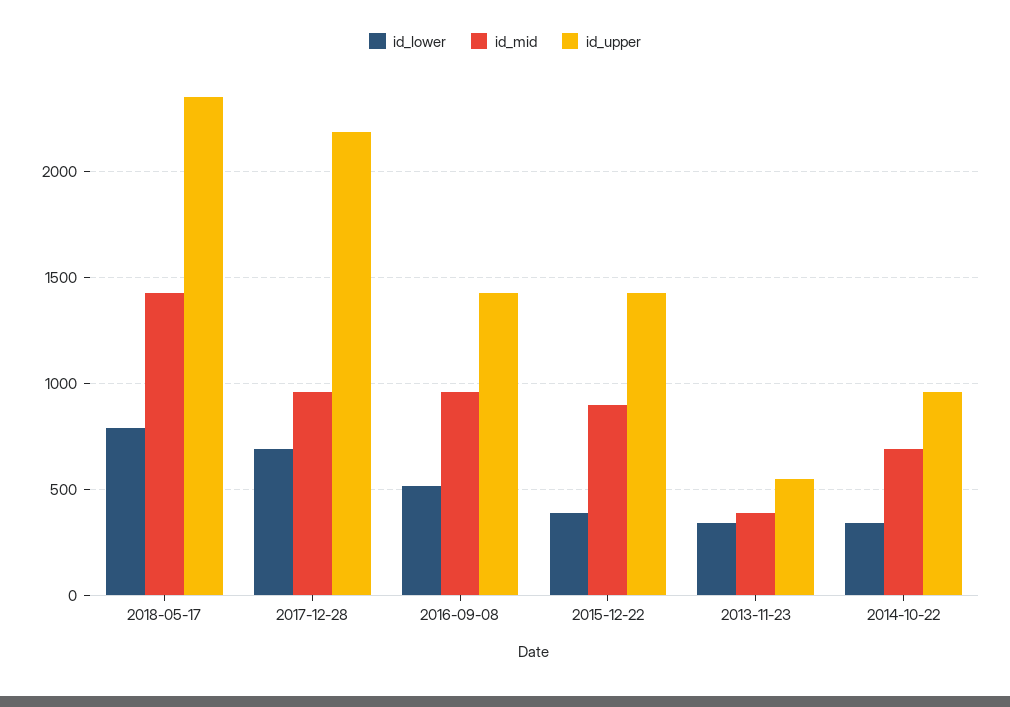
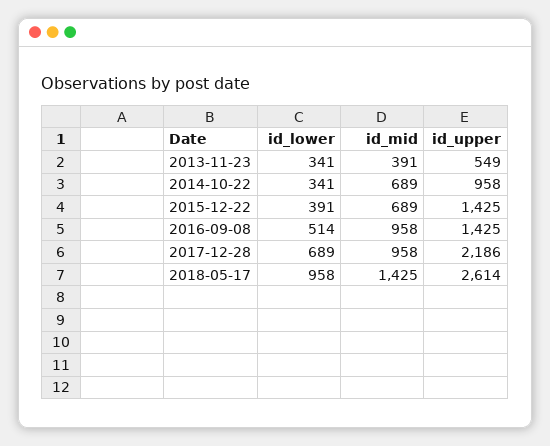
id_lower, 2018-05-17: 800 -> 958
id_upper, 2018-05-17: 2350 -> 2614
id_mid, 2015-12-22: 900 -> 689

